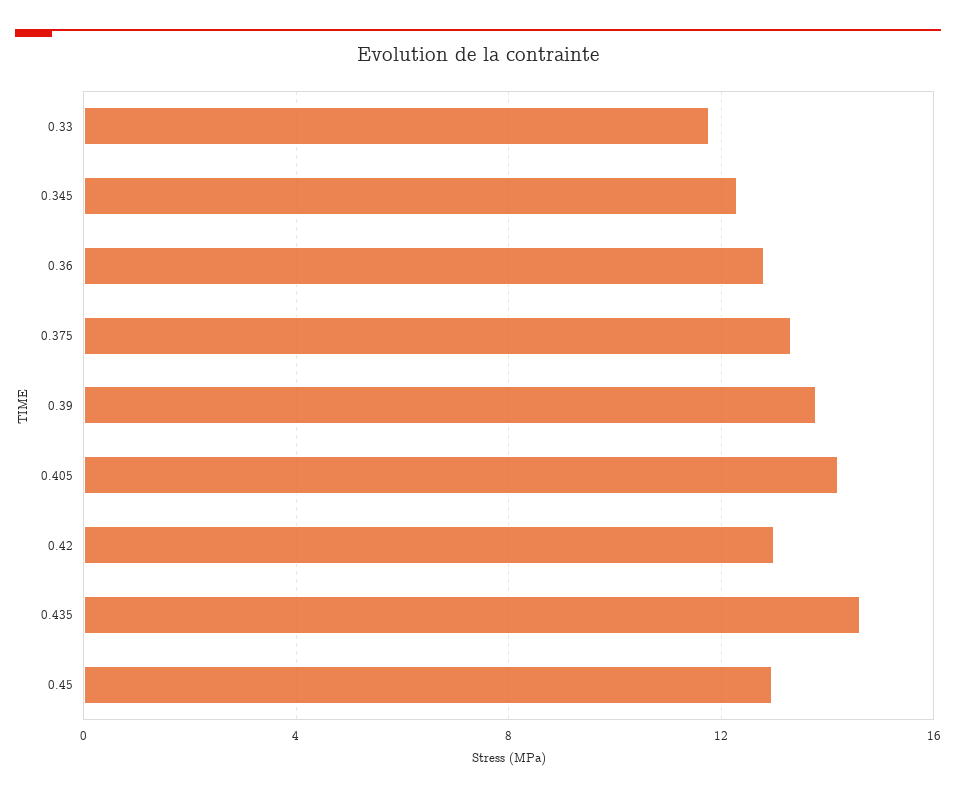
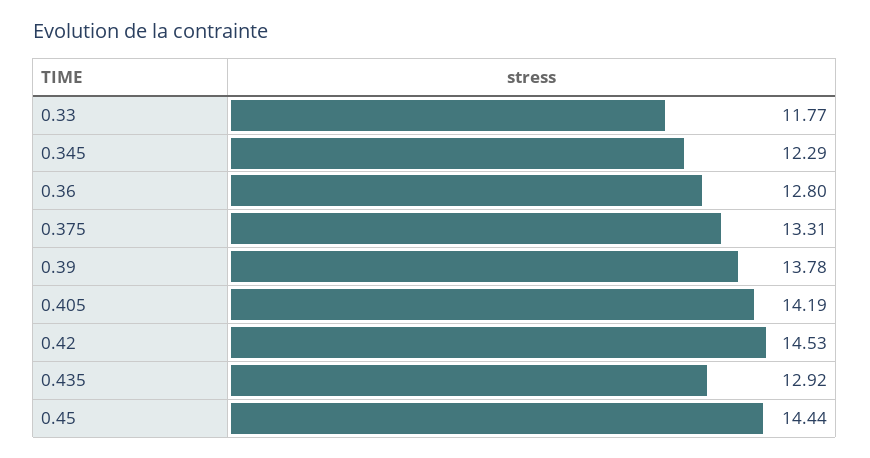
0.42: 13 -> 14.53
0.435: 14.5 -> 12.92
0.45: 13 -> 14.44

